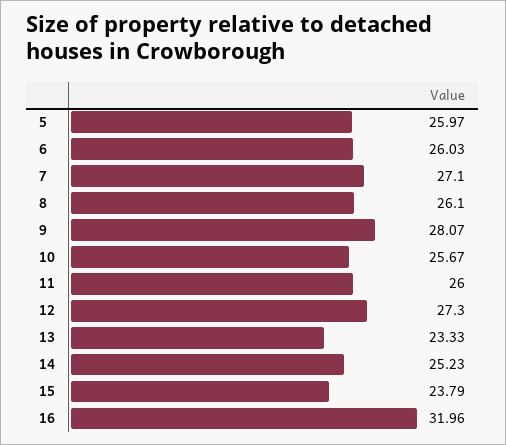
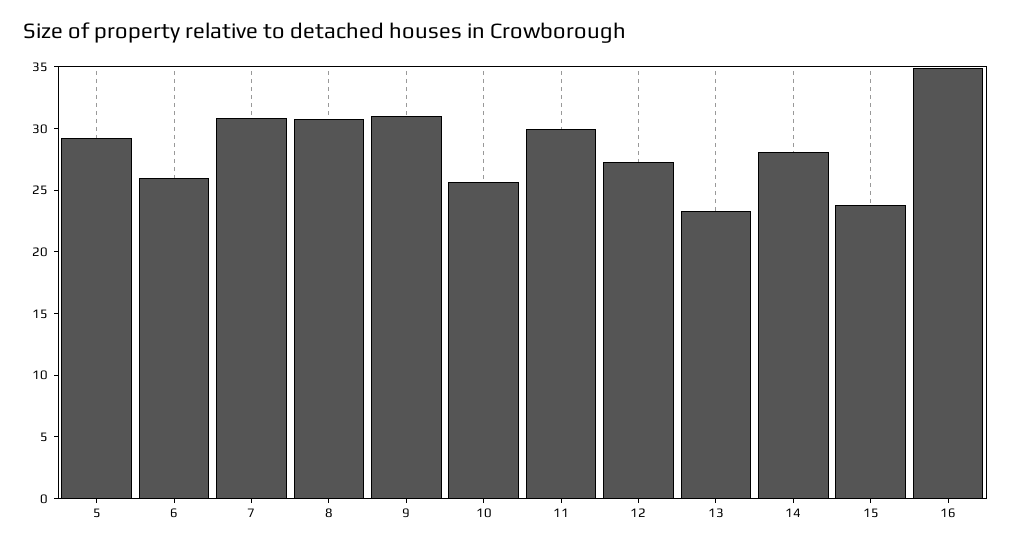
5: 25.97 -> 29
7: 27.1 -> 31
8: 26.1 -> 31
9: 28.07 -> 31
11: 26 -> 30
14: 25.23 -> 28
16: 31.96 -> 35

